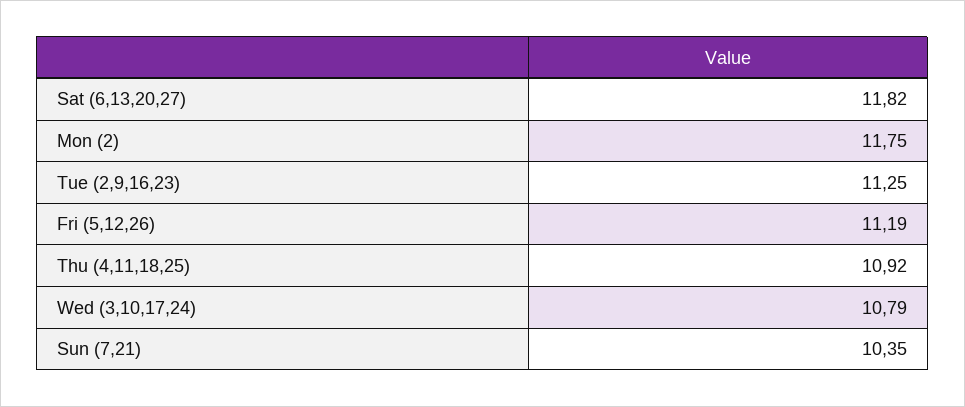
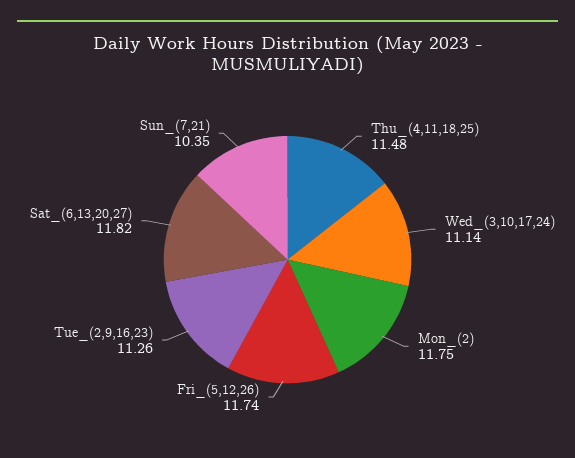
Tue (2,9,16,23): 11.25 -> 11.26
Fri (5,12,26): 11.19 -> 11.74
Thu (4,11,18,25): 10.92 -> 11.48
Wed (3,10,17,24): 10.79 -> 11.14

